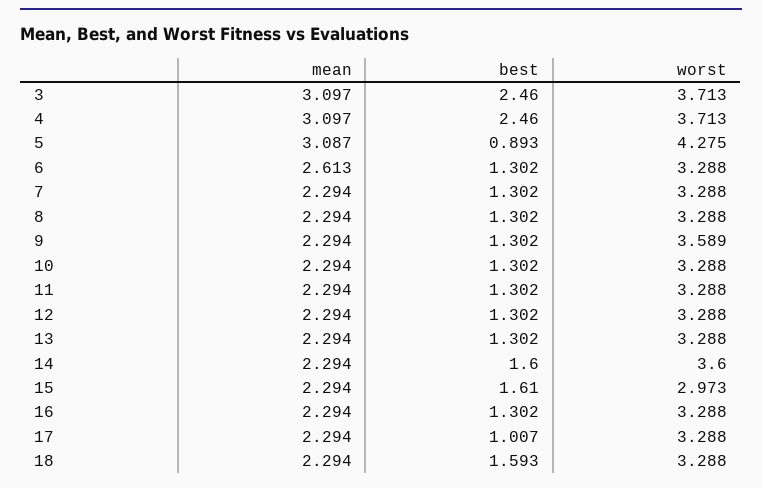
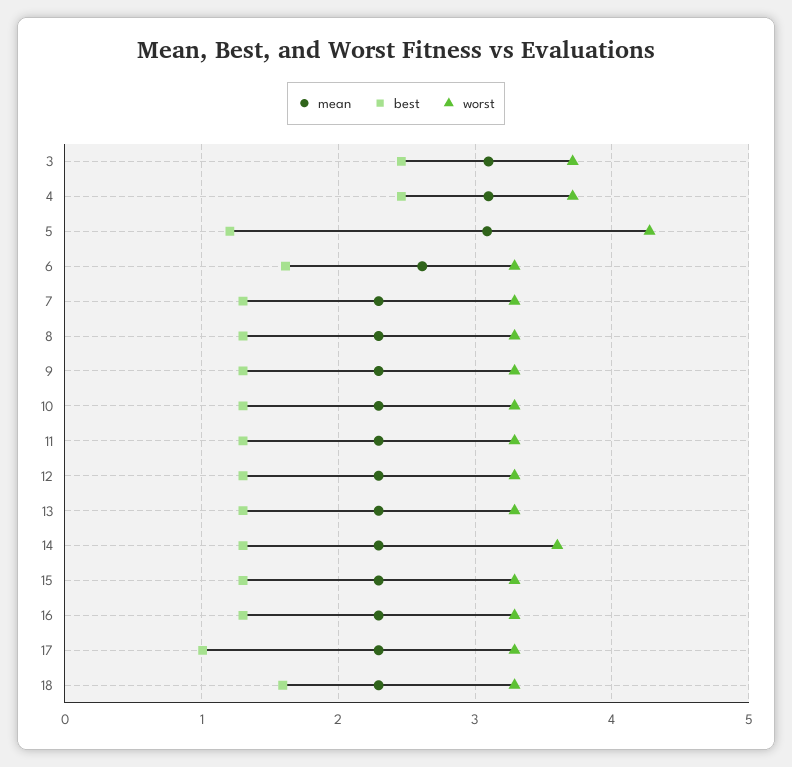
best, 5: 0.893 -> 1.2
best, 6: 1.302 -> 1.6
worst, 9: 3.589 -> 3.3
best, 14: 1.6 -> 1.3
best, 15: 1.61 -> 1.3
worst, 15: 2.973 -> 3.3

